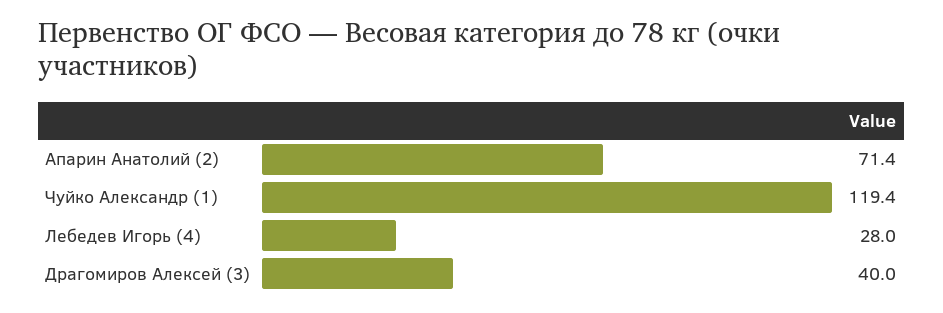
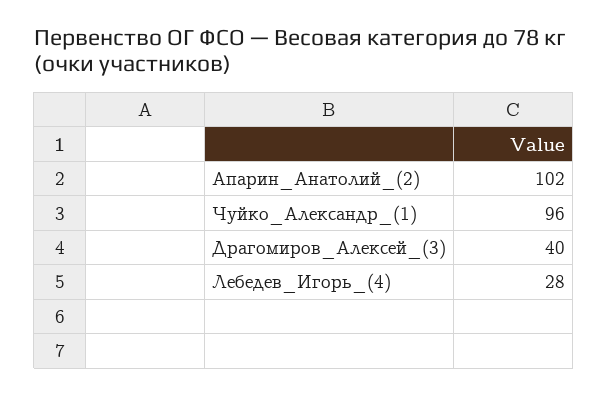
Апарин Анатолий (2): 71.4 -> 102
Чуйко Александр (1): 119.4 -> 96

